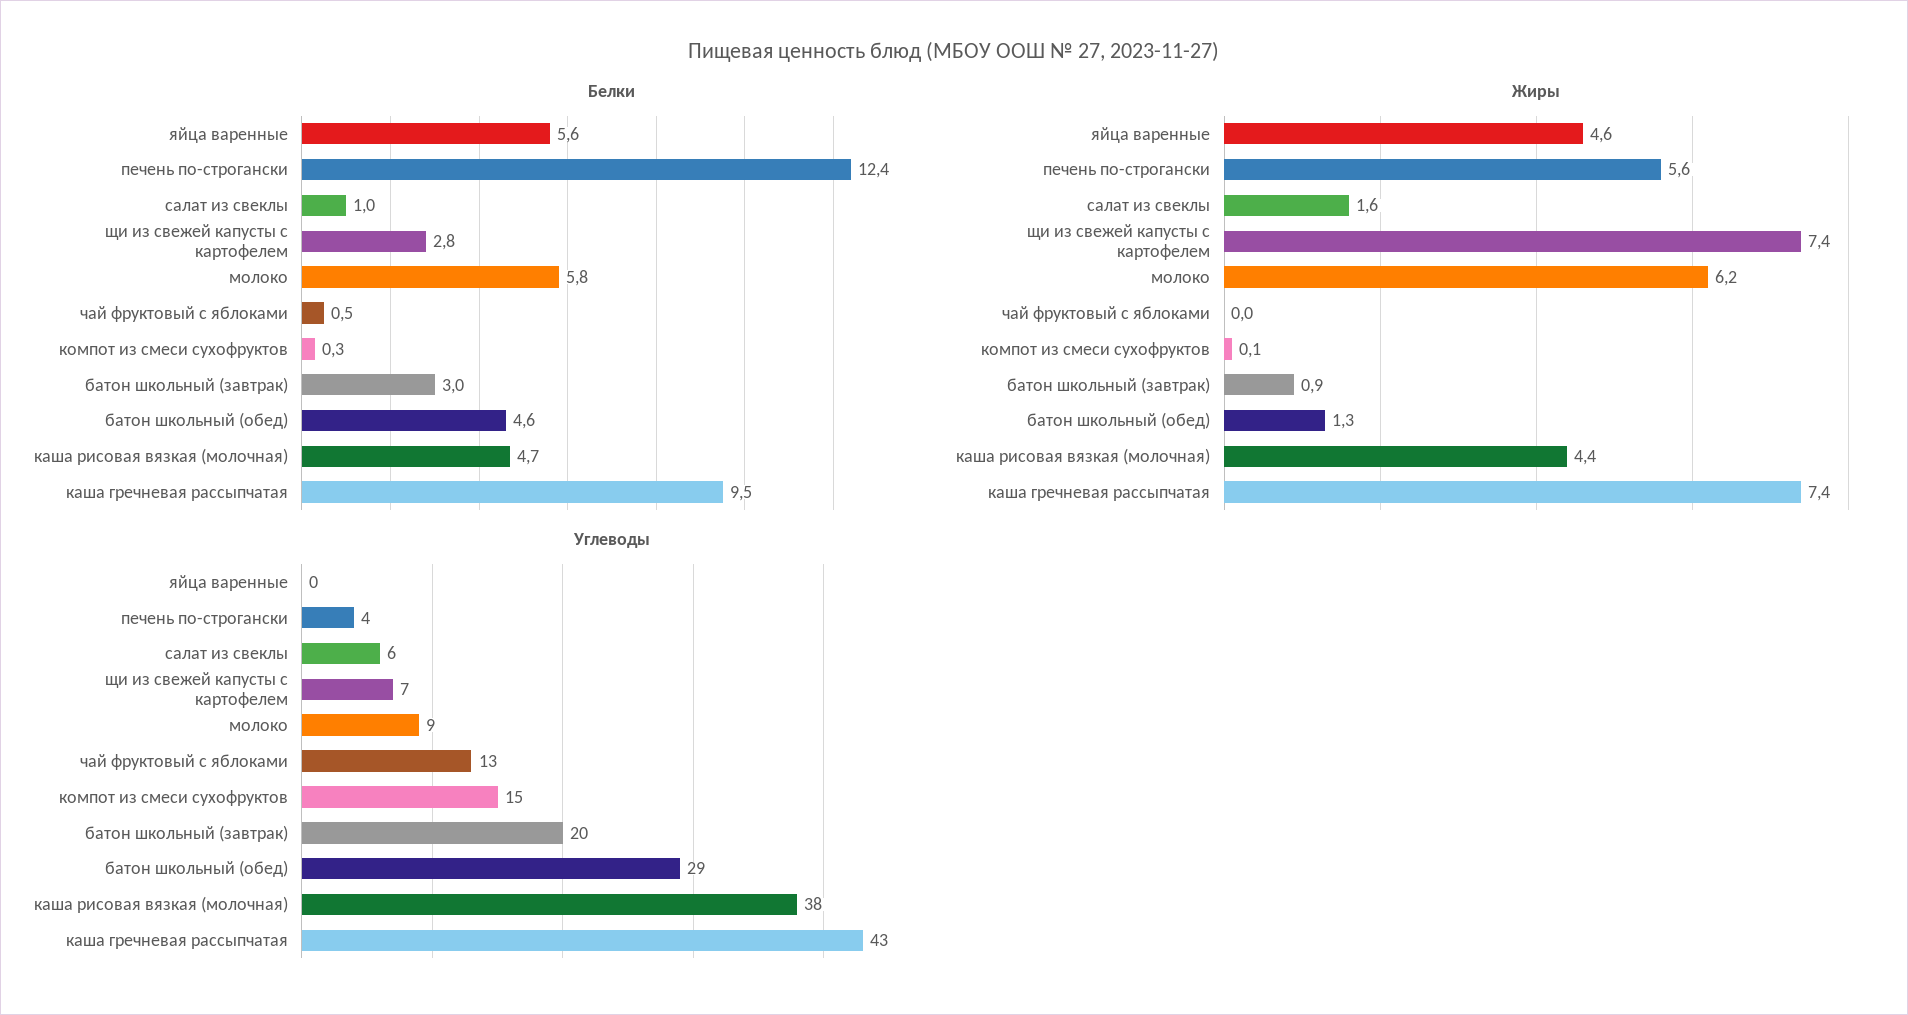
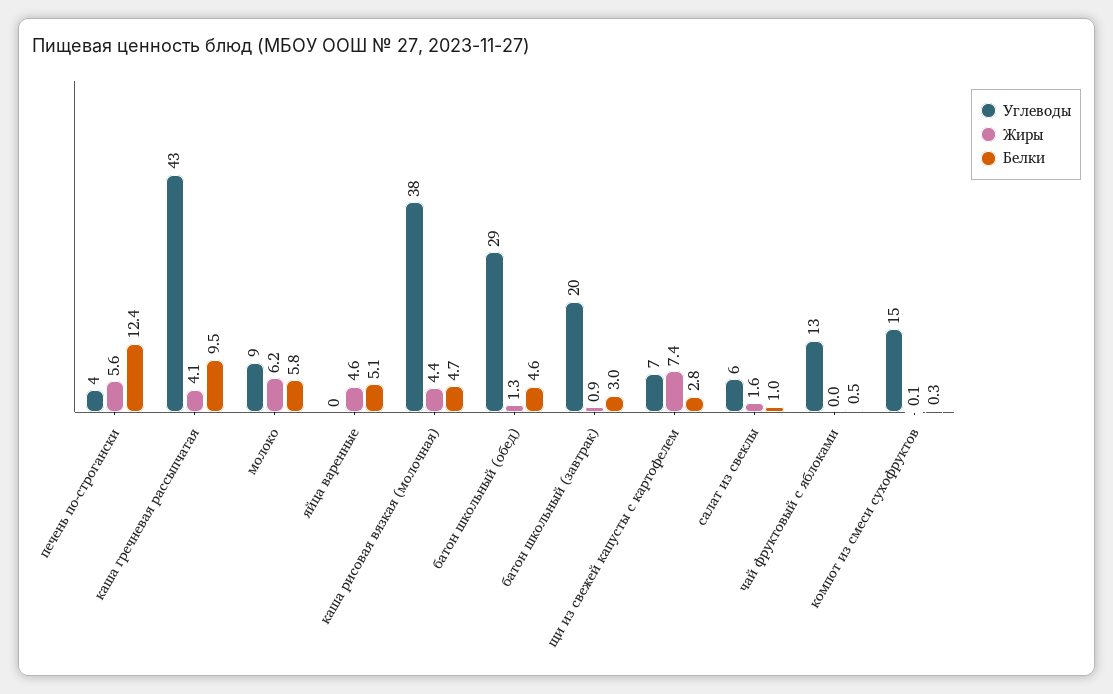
Белки, яйца варенные: 5.6 -> 5.1
Жиры, каша гречневая рассыпчатая: 7.4 -> 4.1

